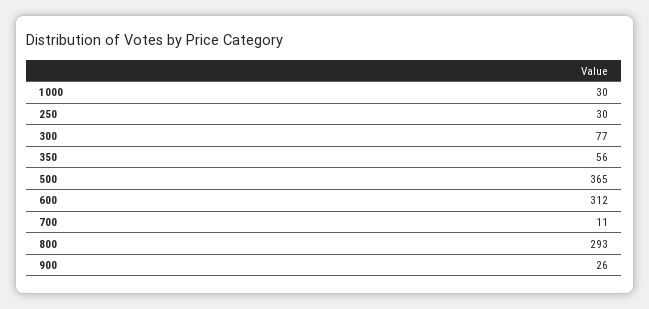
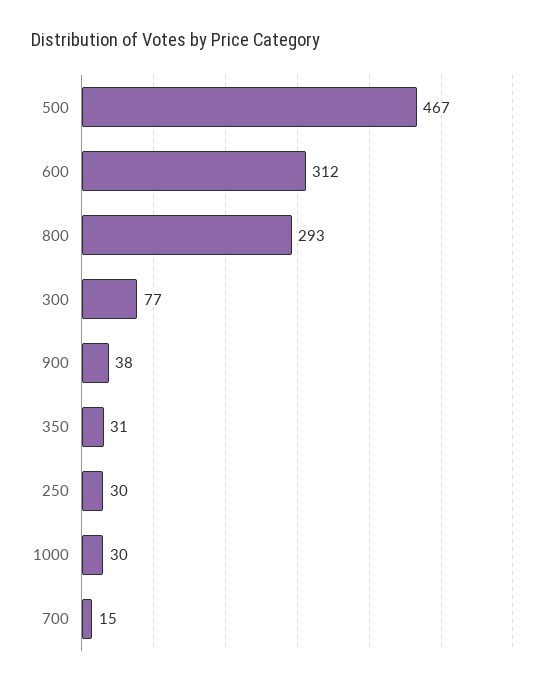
350: 56 -> 31
500: 365 -> 467
700: 11 -> 15
900: 26 -> 38

